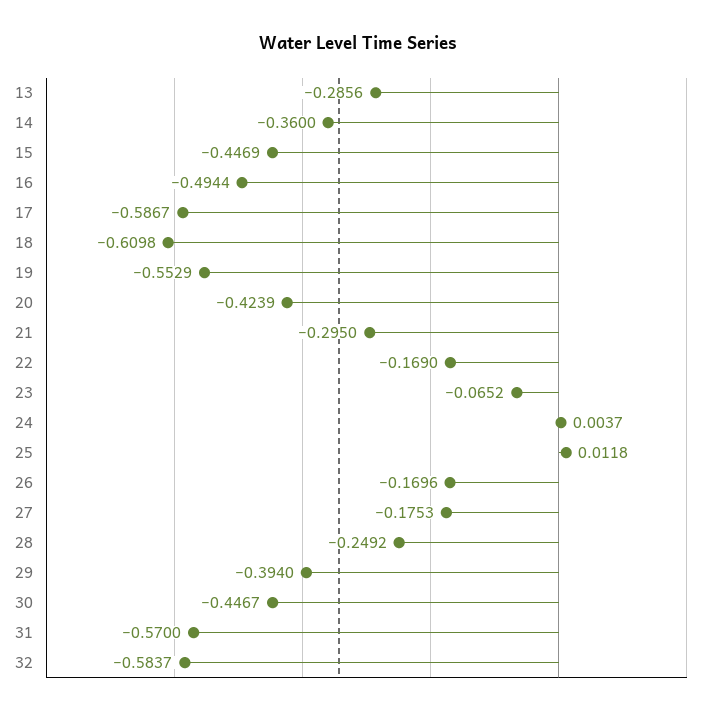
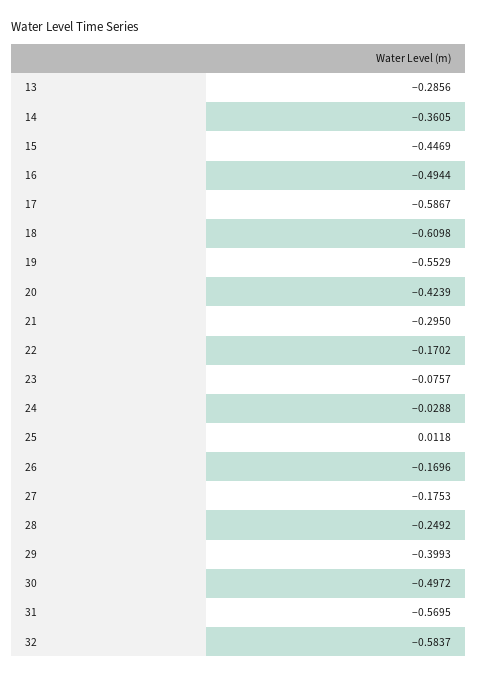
14: -0.36 -> -0.3605
22: -0.169 -> -0.1702
23: -0.0652 -> -0.0757
24: 0.0037 -> -0.0288
29: -0.394 -> -0.3993
30: -0.4467 -> -0.4972
31: -0.57 -> -0.5695

